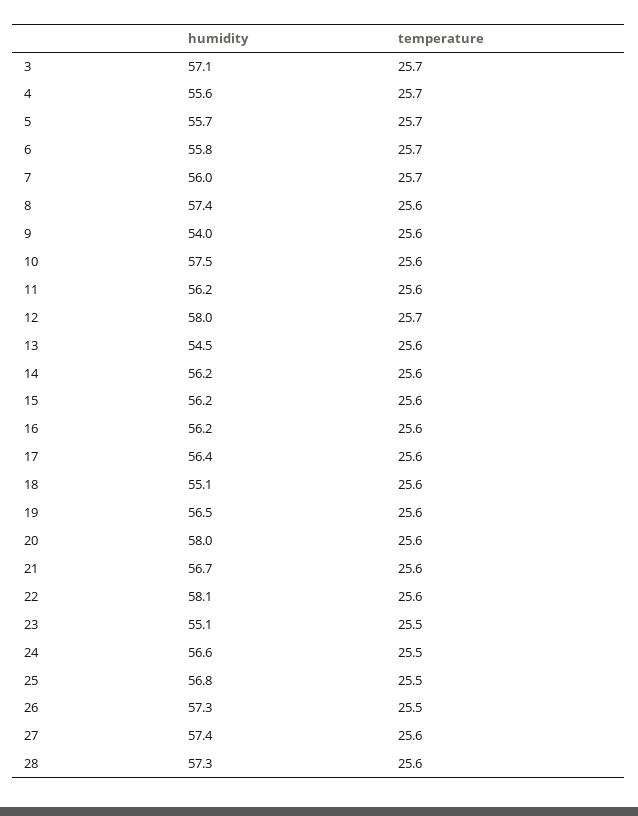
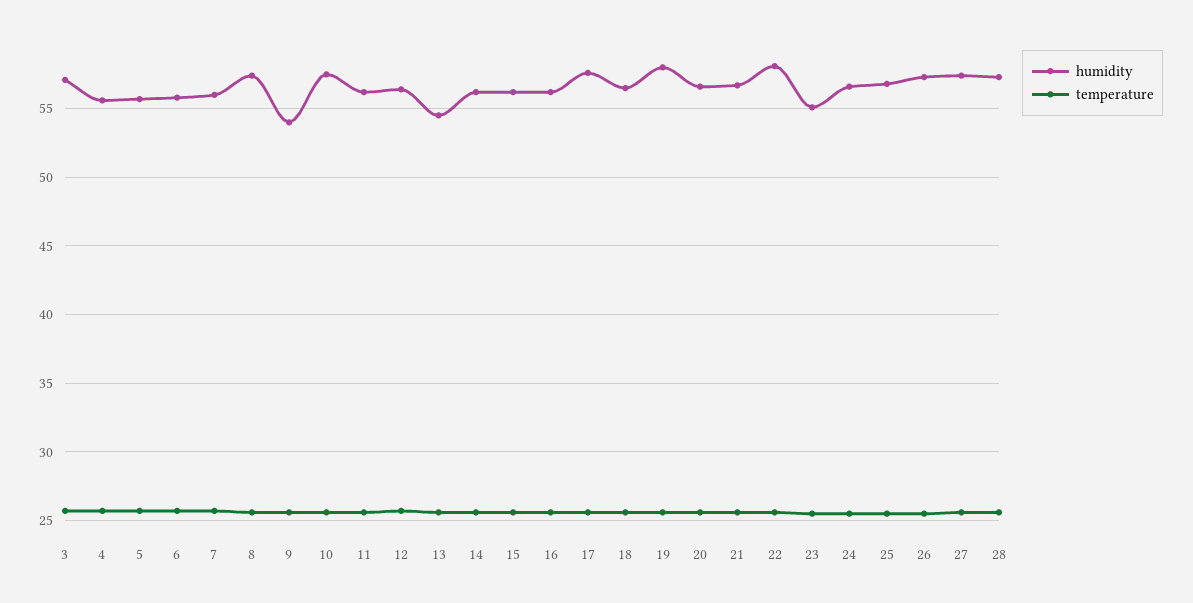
humidity, 12: 58 -> 56.5
humidity, 17: 56.4 -> 57.5
humidity, 18: 55.1 -> 56.5
humidity, 19: 56.5 -> 58
humidity, 20: 58 -> 56.5

